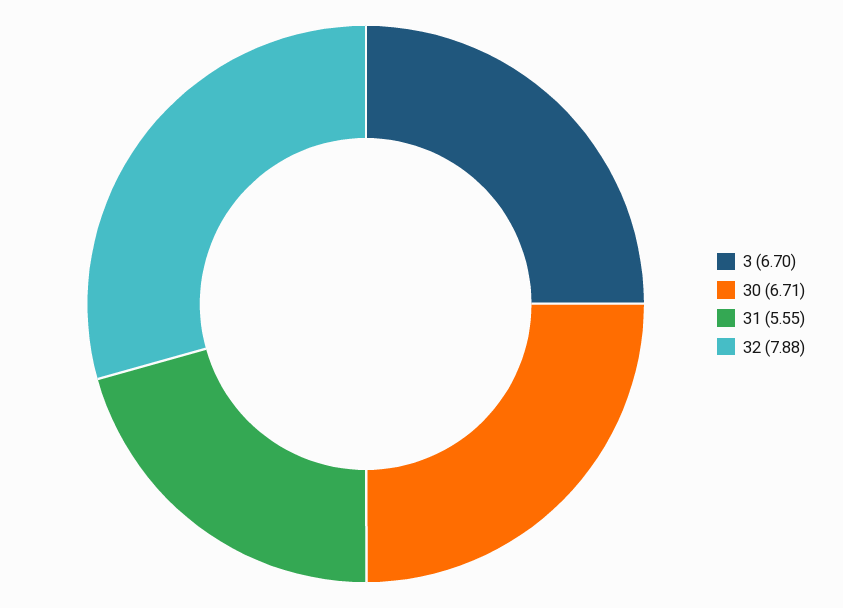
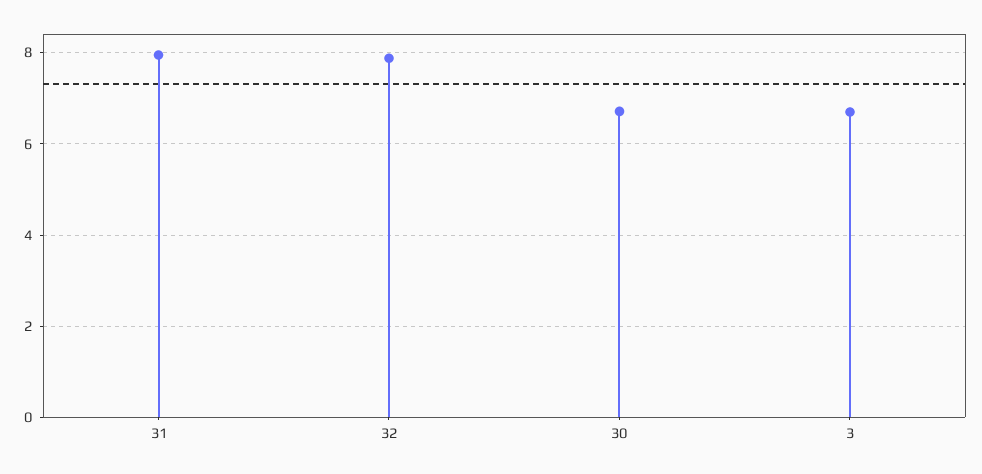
31: 5.55 -> 8

